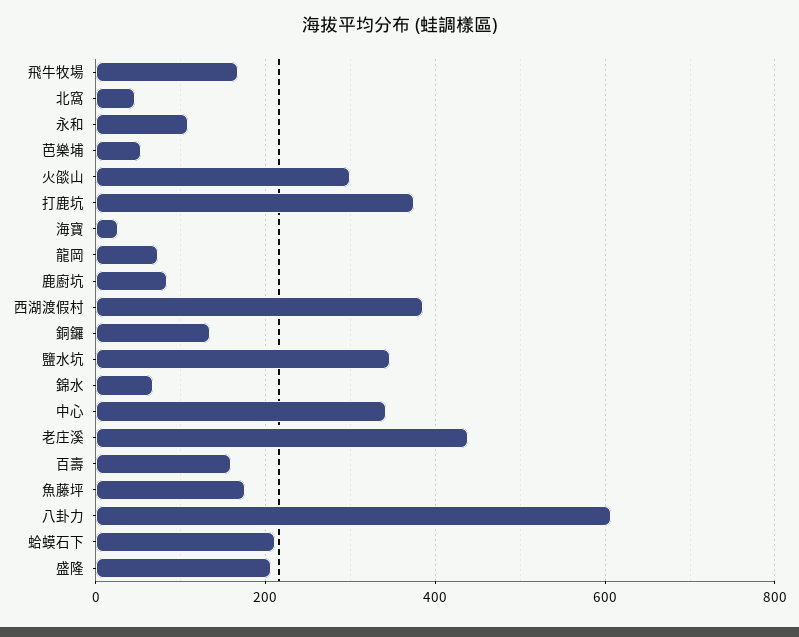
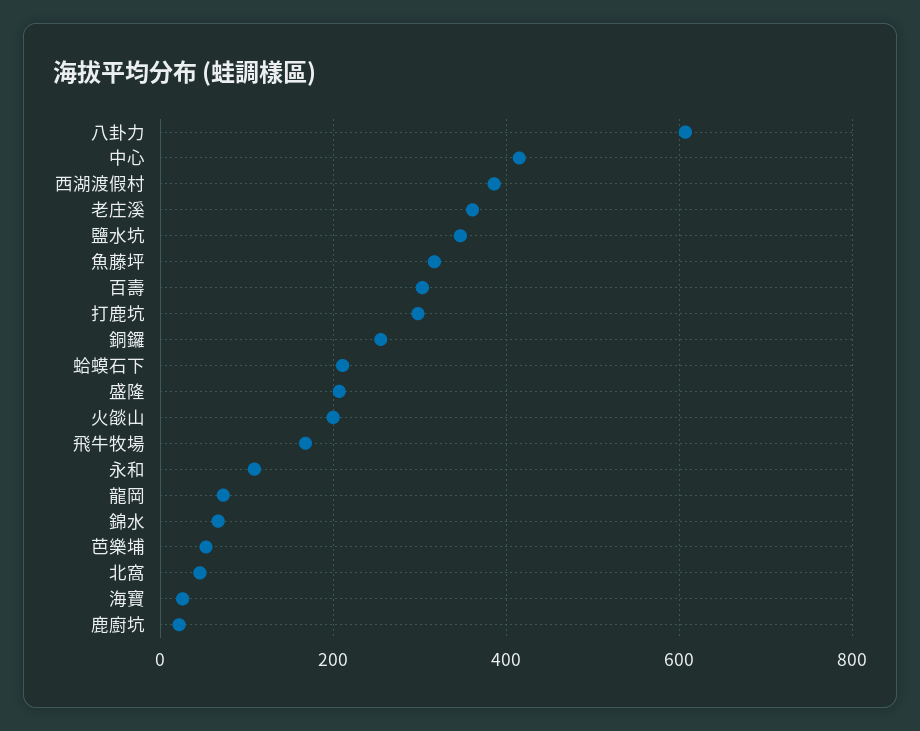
火燄山: 300 -> 200
打鹿坑: 380 -> 300
鹿廚坑: 80 -> 20
銅鑼: 140 -> 260
中心: 340 -> 420
老庄溪: 440 -> 360
百壽: 160 -> 300
魚藤坪: 180 -> 320

